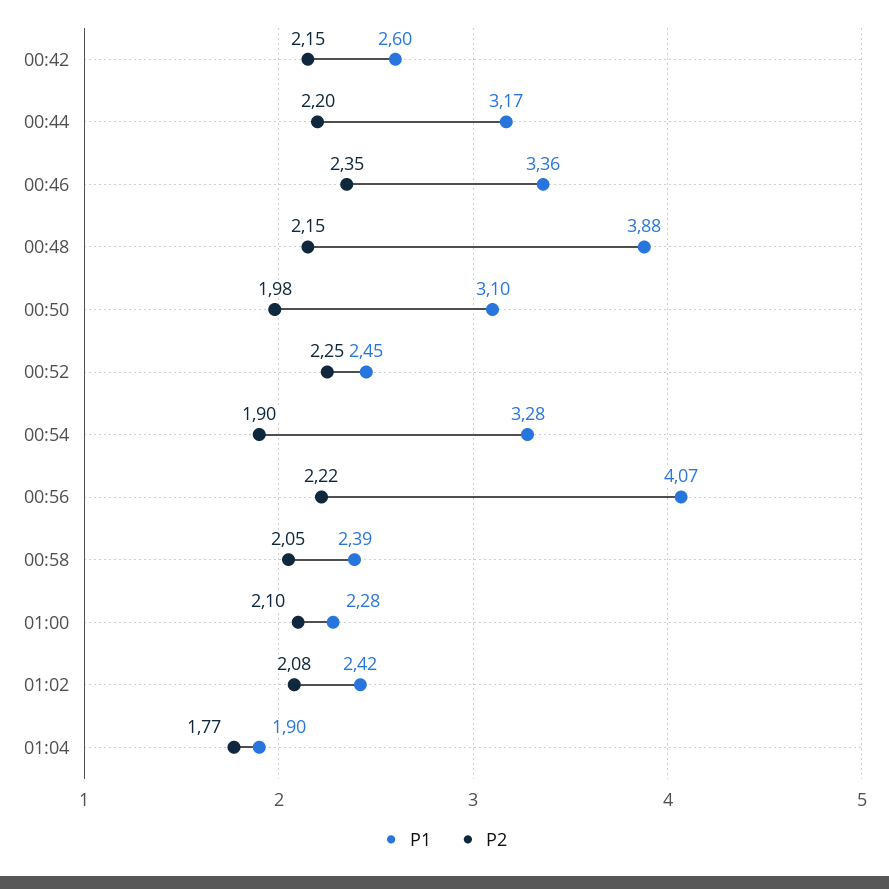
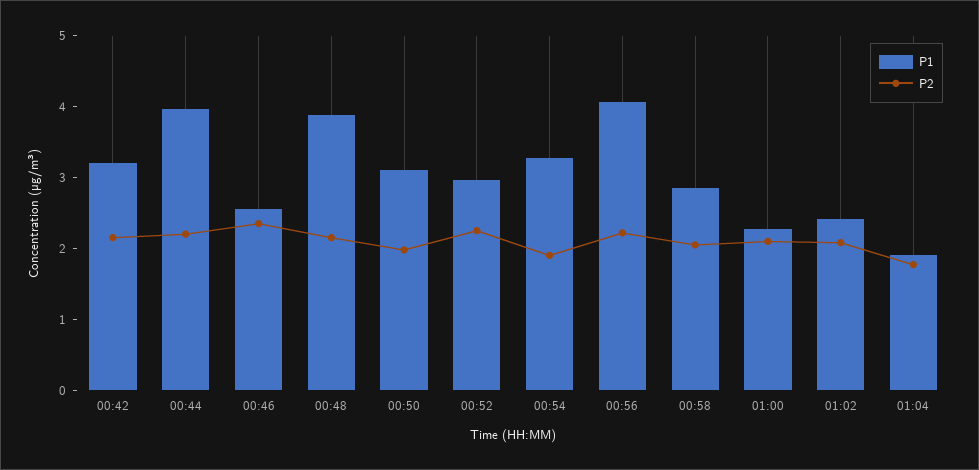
P1, 00:42: 2.6 -> 3.2
P1, 00:44: 3.17 -> 4
P1, 00:46: 3.36 -> 2.6
P1, 00:52: 2.45 -> 3
P1, 00:58: 2.39 -> 2.8

